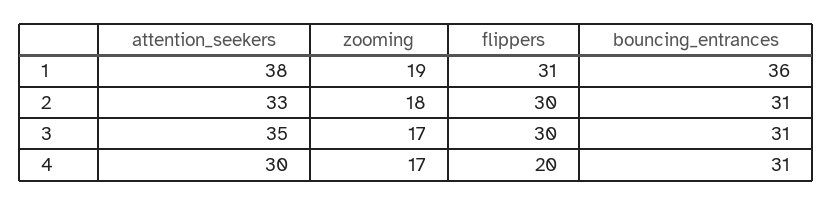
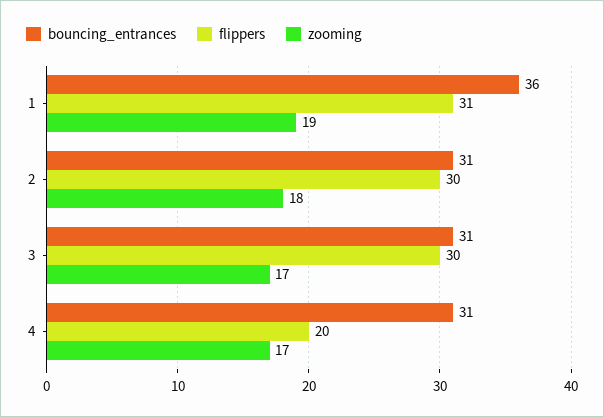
attention_seekers, 1: 38 -> none
attention_seekers, 2: 33 -> none
attention_seekers, 3: 35 -> none
attention_seekers, 4: 30 -> none

